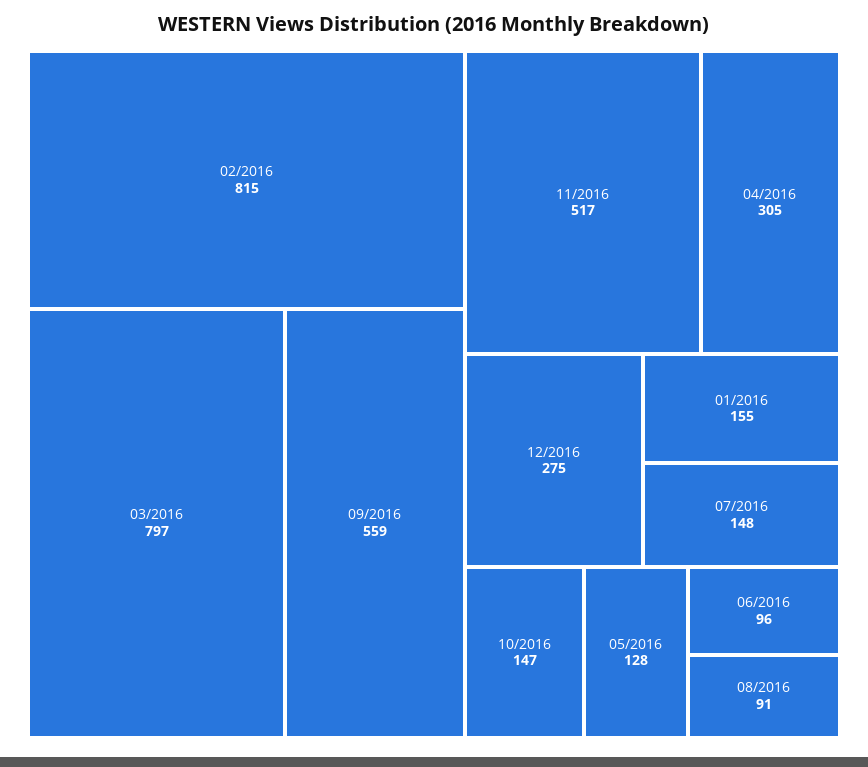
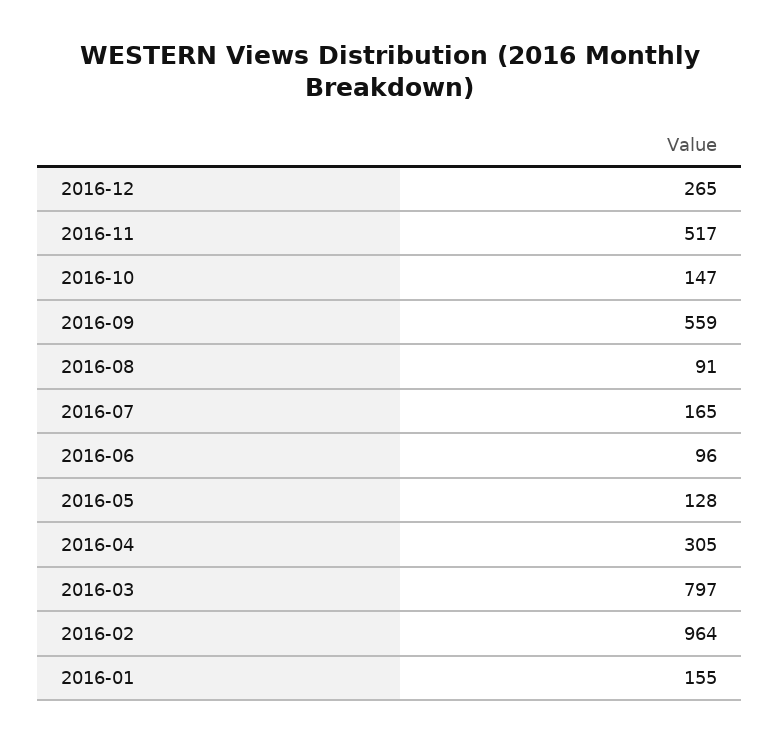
02/2016: 815 -> 964
12/2016: 275 -> 265
07/2016: 148 -> 165

